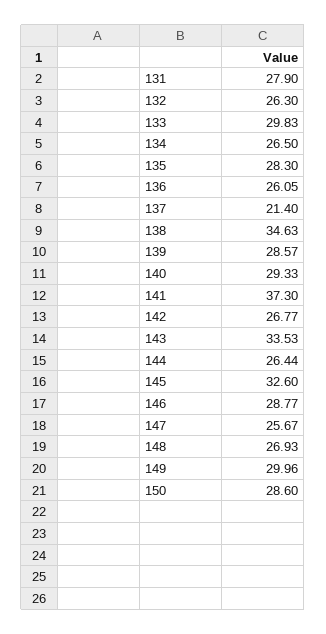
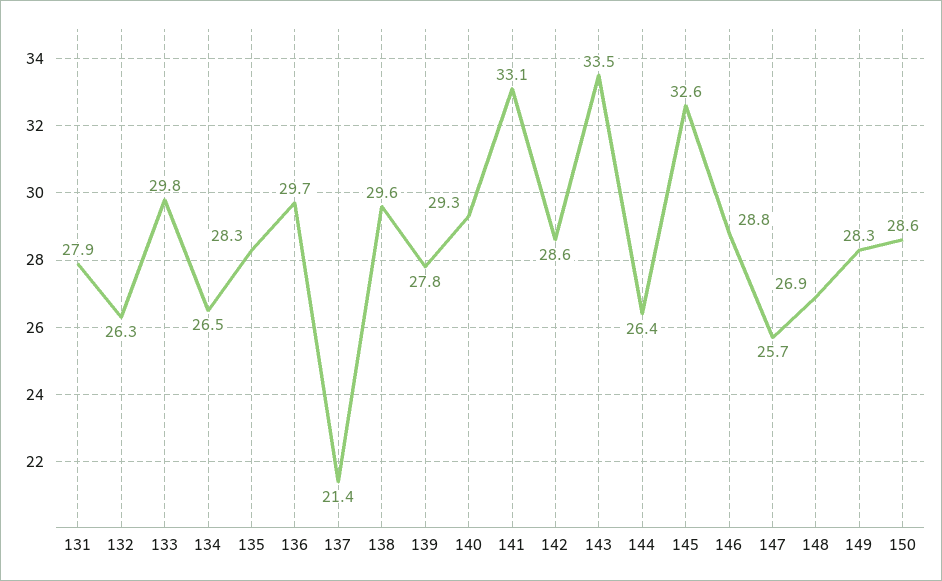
136: 26.05 -> 29.7
138: 34.63 -> 29.6
139: 28.57 -> 27.8
141: 37.3 -> 33.1
142: 26.77 -> 28.6
149: 29.96 -> 28.3

